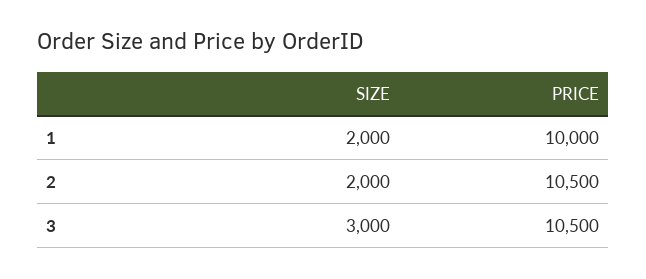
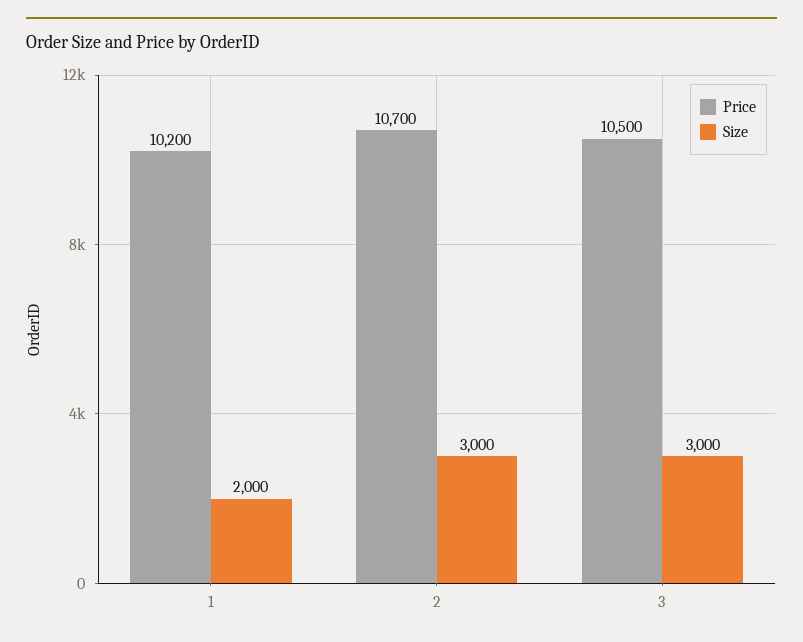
PRICE, 1: 10000 -> 10200
SIZE, 2: 2000 -> 3000
PRICE, 2: 10500 -> 10700

